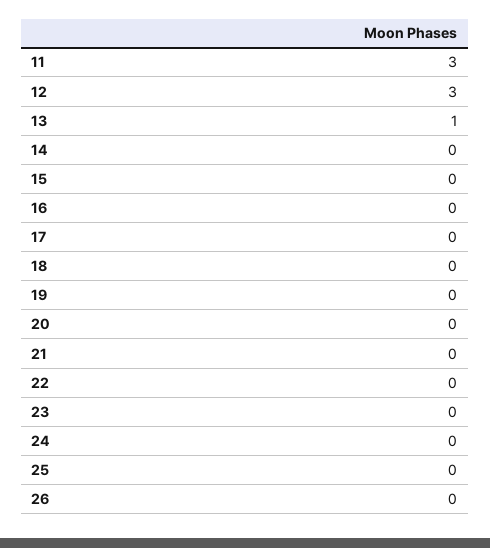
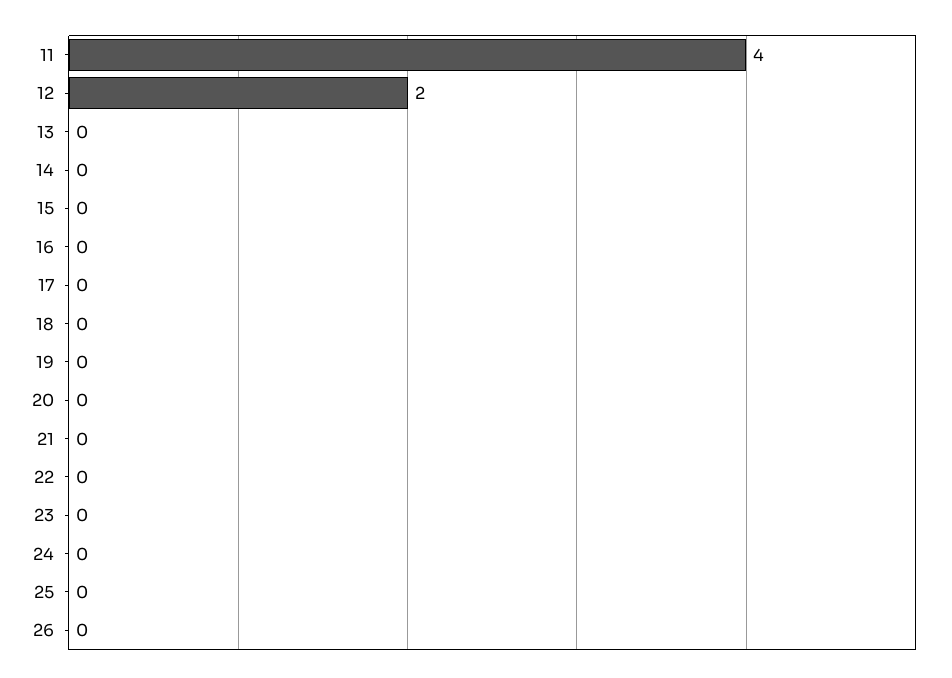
11: 3 -> 4
12: 3 -> 2
13: 1 -> 0

